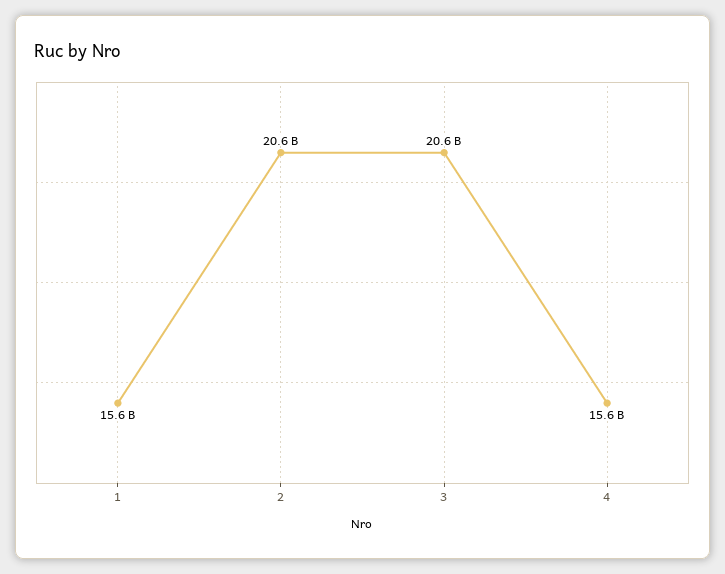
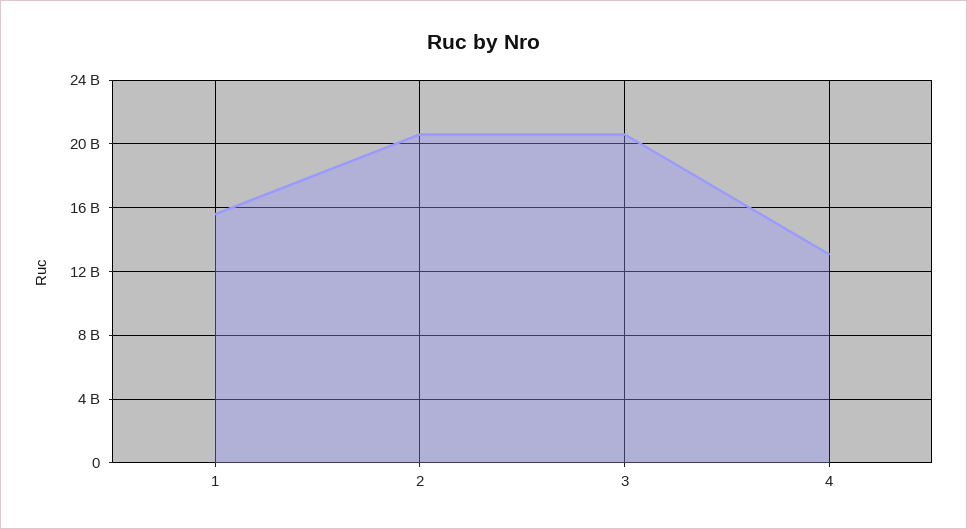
4: 15600000000 -> 13000000000

